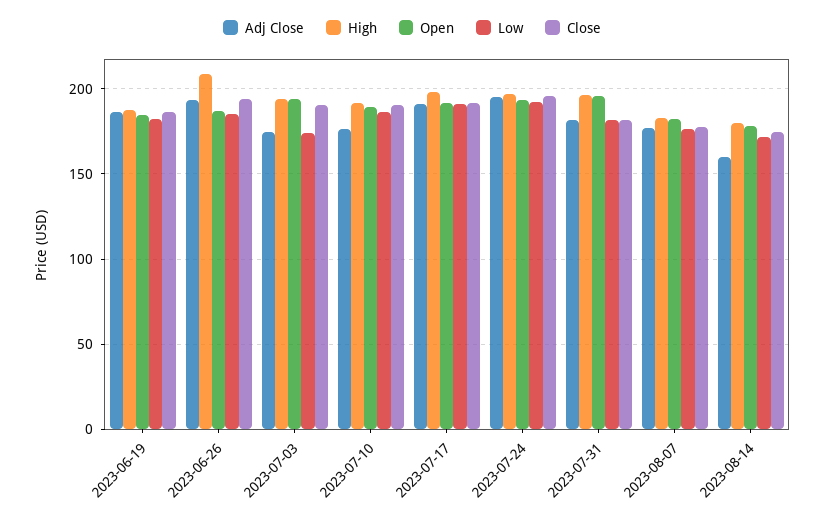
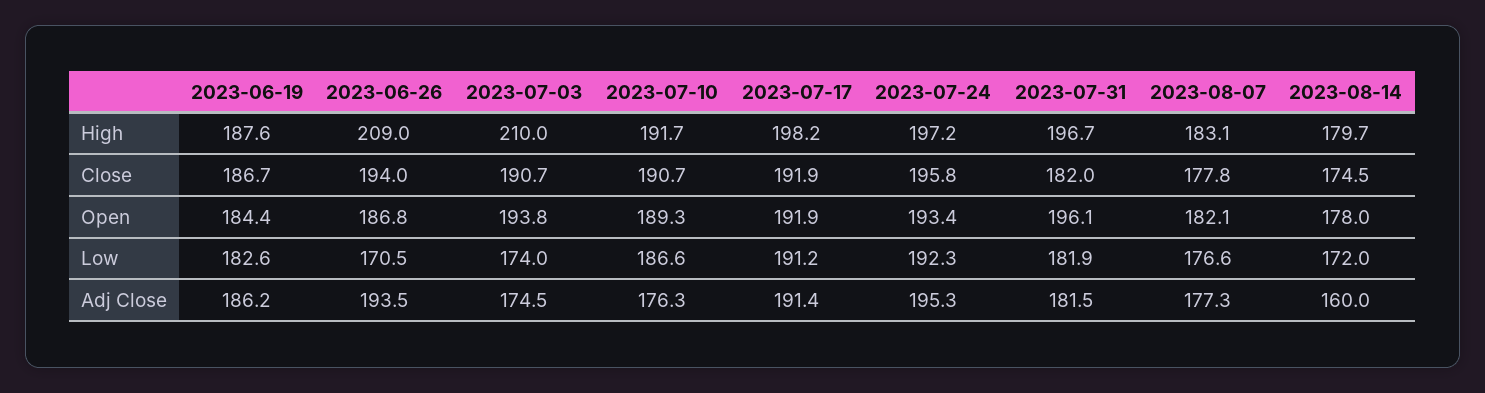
Low, 2023-06-26: 185 -> 170.5
High, 2023-07-03: 195 -> 210

